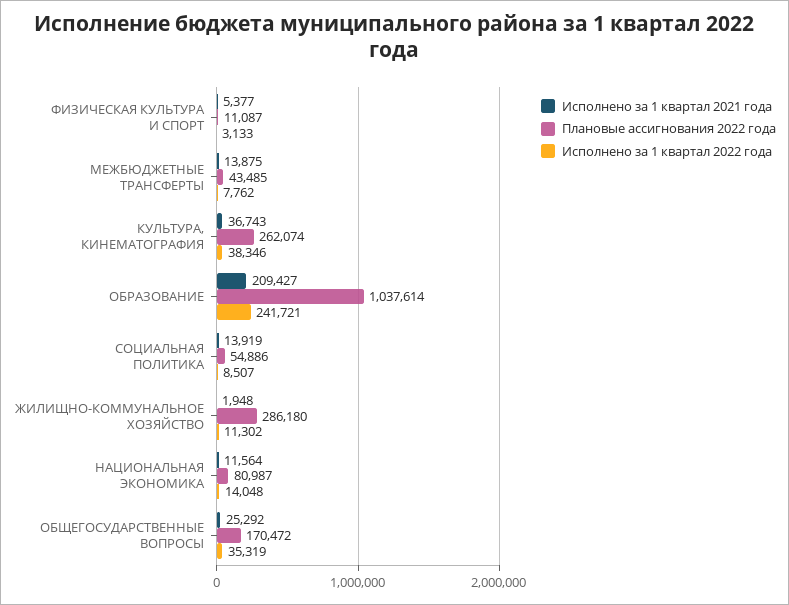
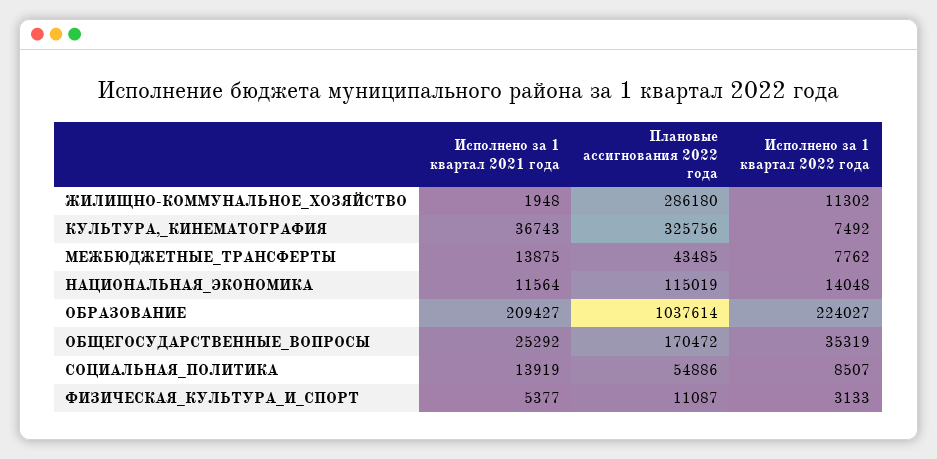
Плановые ассигнования 2022 года, КУЛЬТУРА, КИНЕМАТОГРАФИЯ: 262074 -> 325756
Исполнено за 1 квартал 2022 года, КУЛЬТУРА, КИНЕМАТОГРАФИЯ: 38346 -> 7492
Исполнено за 1 квартал 2022 года, ОБРАЗОВАНИЕ: 241721 -> 224027
Плановые ассигнования 2022 года, НАЦИОНАЛЬНАЯ ЭКОНОМИКА: 80987 -> 115019

